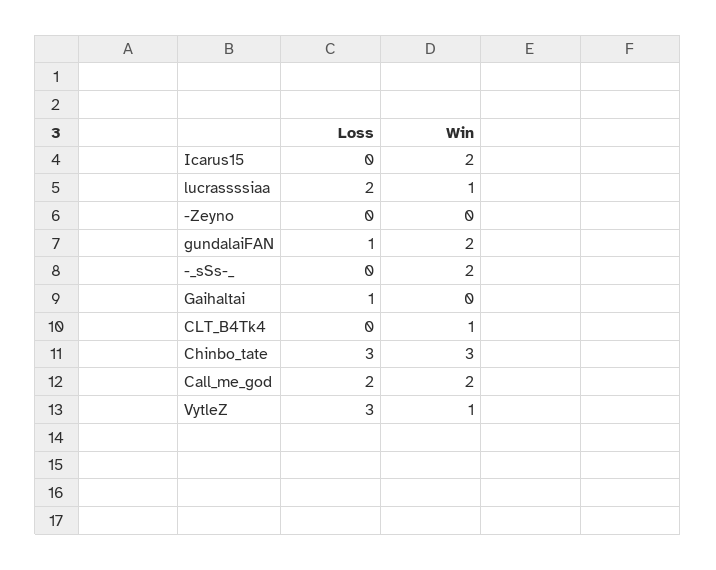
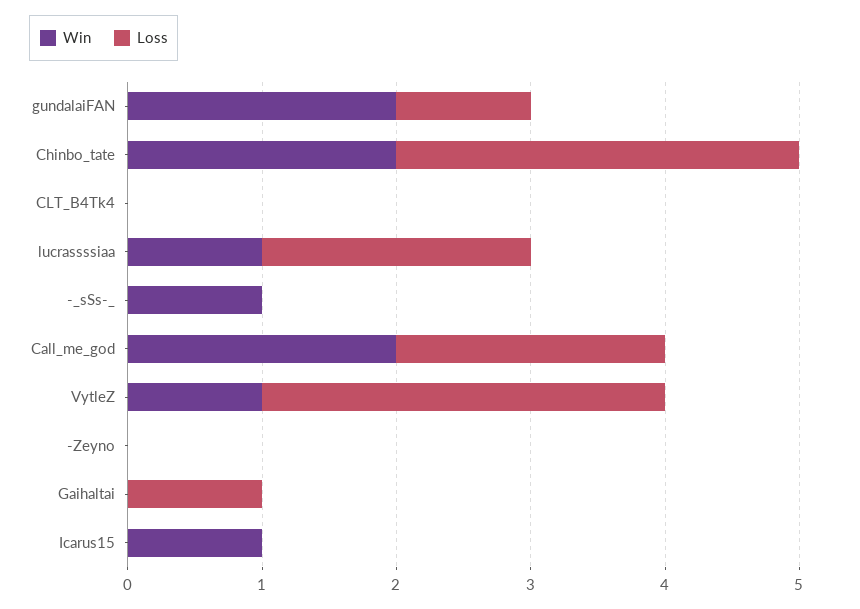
Win, Icarus15: 2 -> 1
Win, -_sSs-_: 2 -> 1
Win, CLT_B4Tk4: 1 -> 0
Win, Chinbo_tate: 3 -> 2

